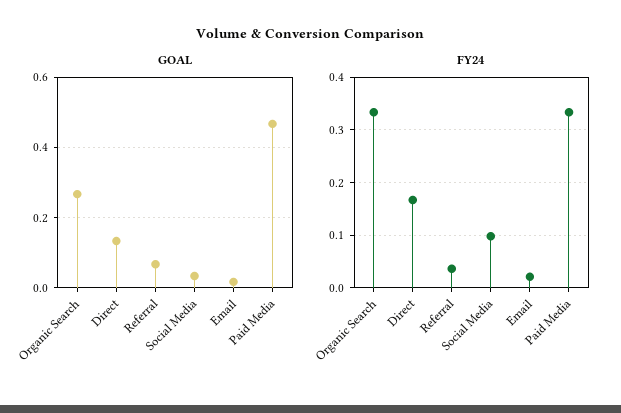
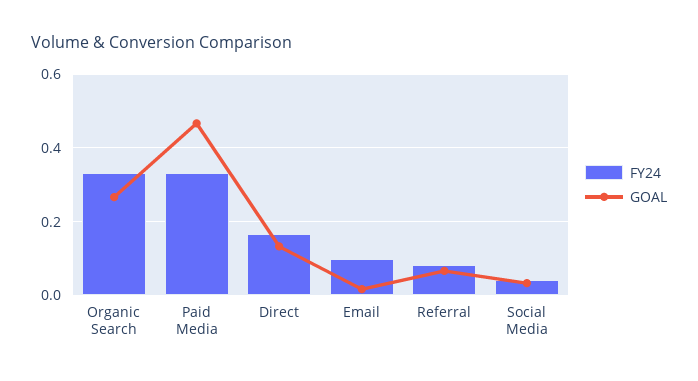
FY24, Referral: 0.04 -> 0.08
FY24, Social Media: 0.1 -> 0.04
FY24, Email: 0.02 -> 0.1

